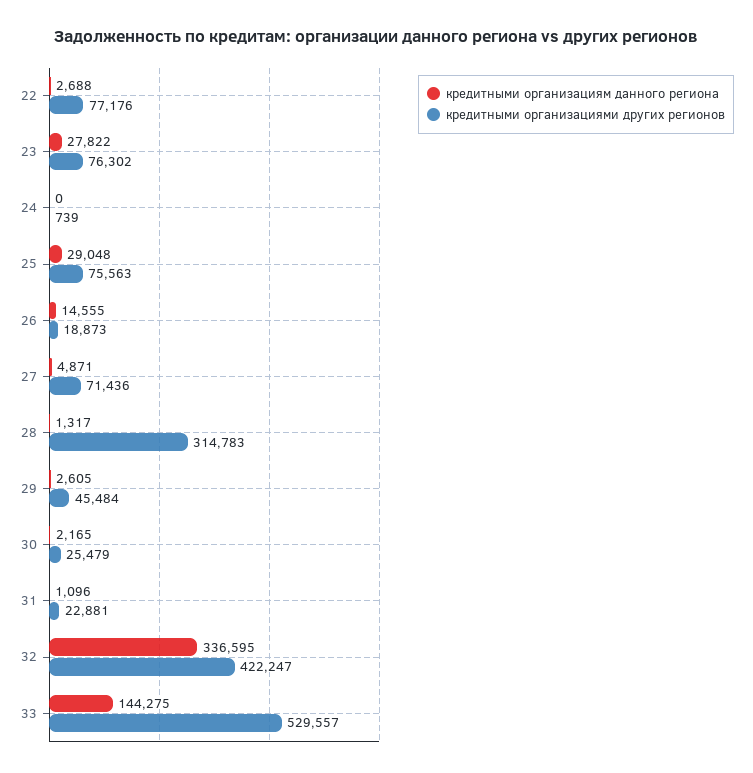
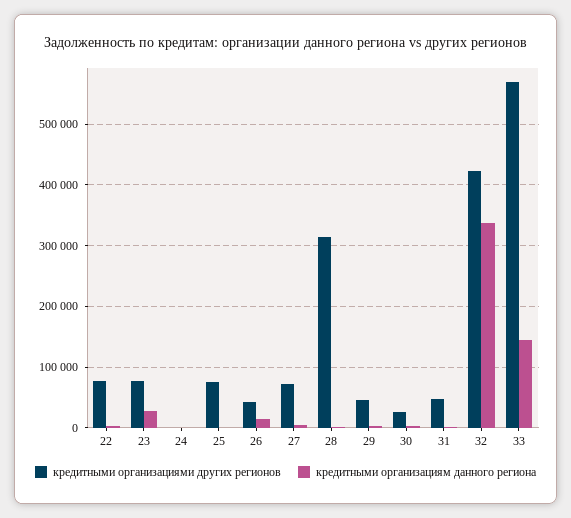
кредитными организациям данного региона, 25: 29048 -> 0
кредитными организациями других регионов, 26: 18873 -> 40000
кредитными организациями других регионов, 31: 22881 -> 50000
кредитными организациями других регионов, 33: 529557 -> 570000

